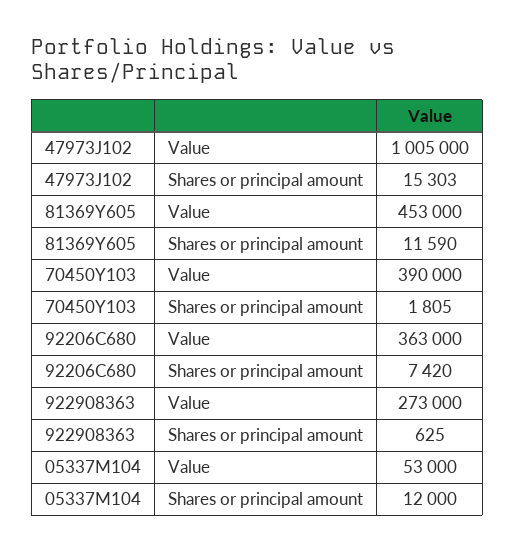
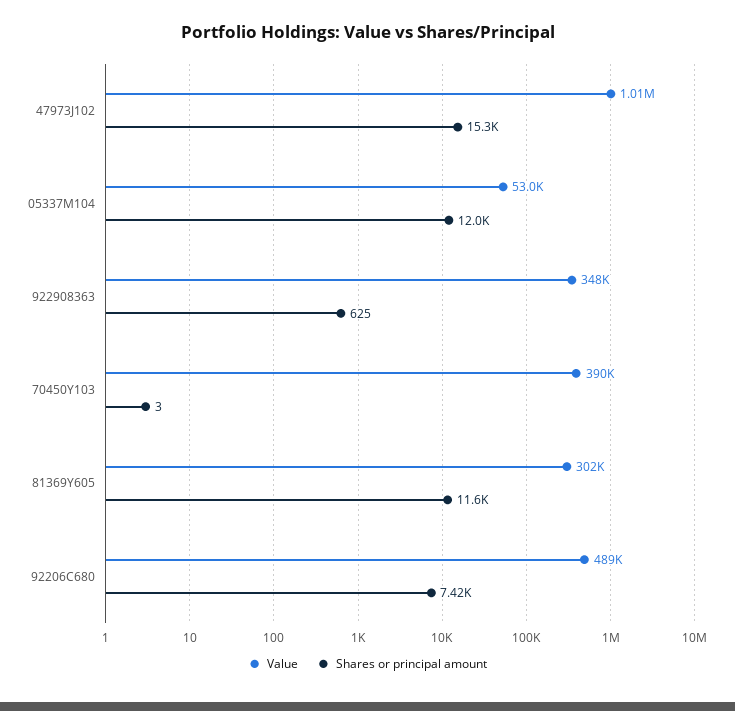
Value, 81369Y605: 453000 -> 302000
Shares or principal amount, 70450Y103: 1805 -> 3
Value, 92206C680: 363000 -> 489000
Value, 922908363: 273000 -> 348000

